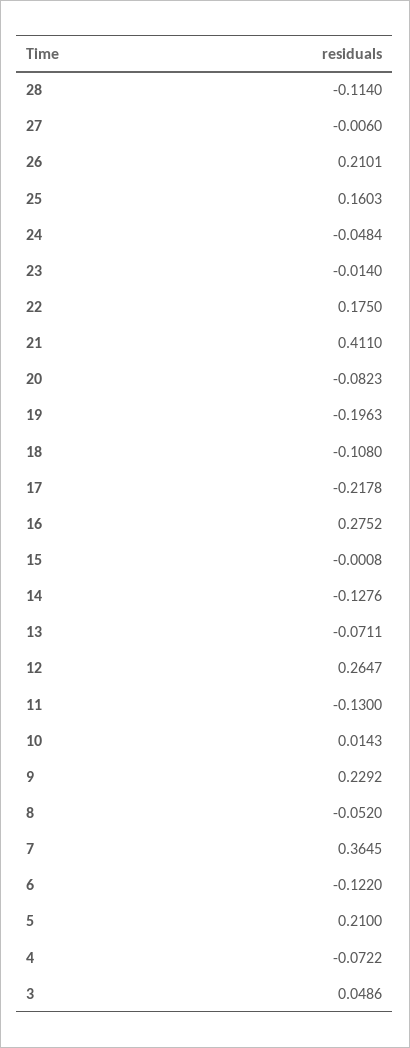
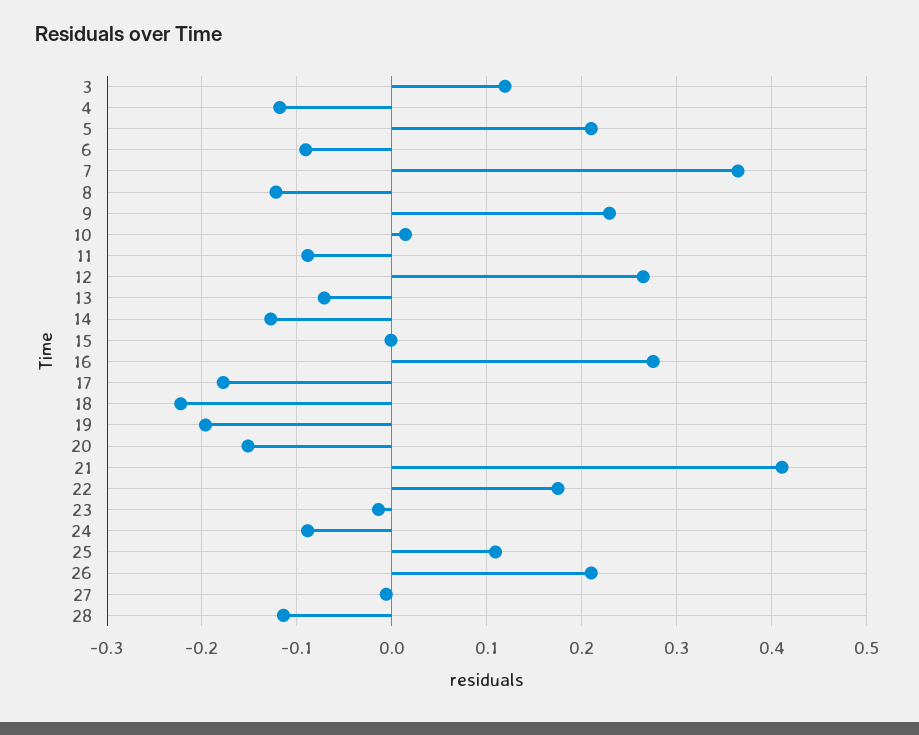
25: 0.1603 -> 0.11
24: -0.0484 -> -0.09
20: -0.0823 -> -0.15
18: -0.108 -> -0.22
17: -0.2178 -> -0.18
11: -0.13 -> -0.09
8: -0.052 -> -0.12
6: -0.122 -> -0.09
4: -0.0722 -> -0.12
3: 0.0486 -> 0.12

